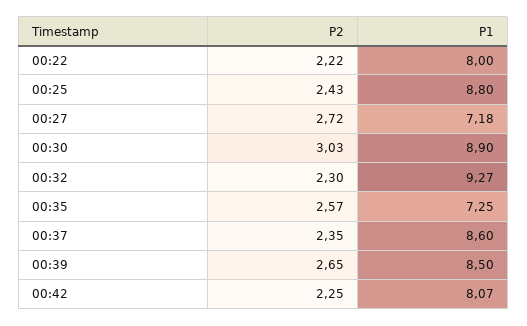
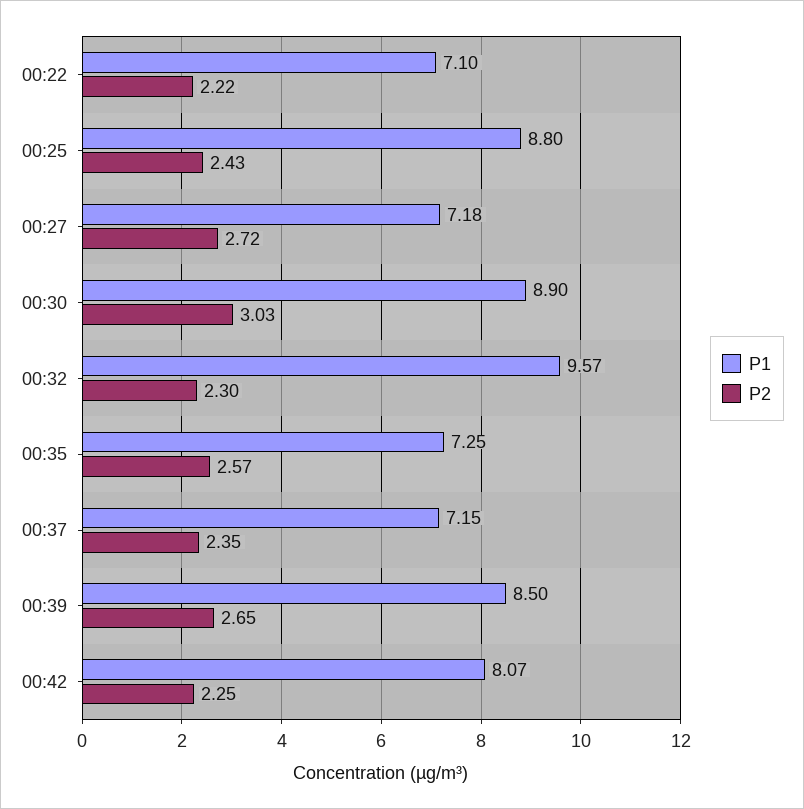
P1, 00:22: 8 -> 7.1
P1, 00:32: 9.27 -> 9.57
P1, 00:37: 8.6 -> 7.15

